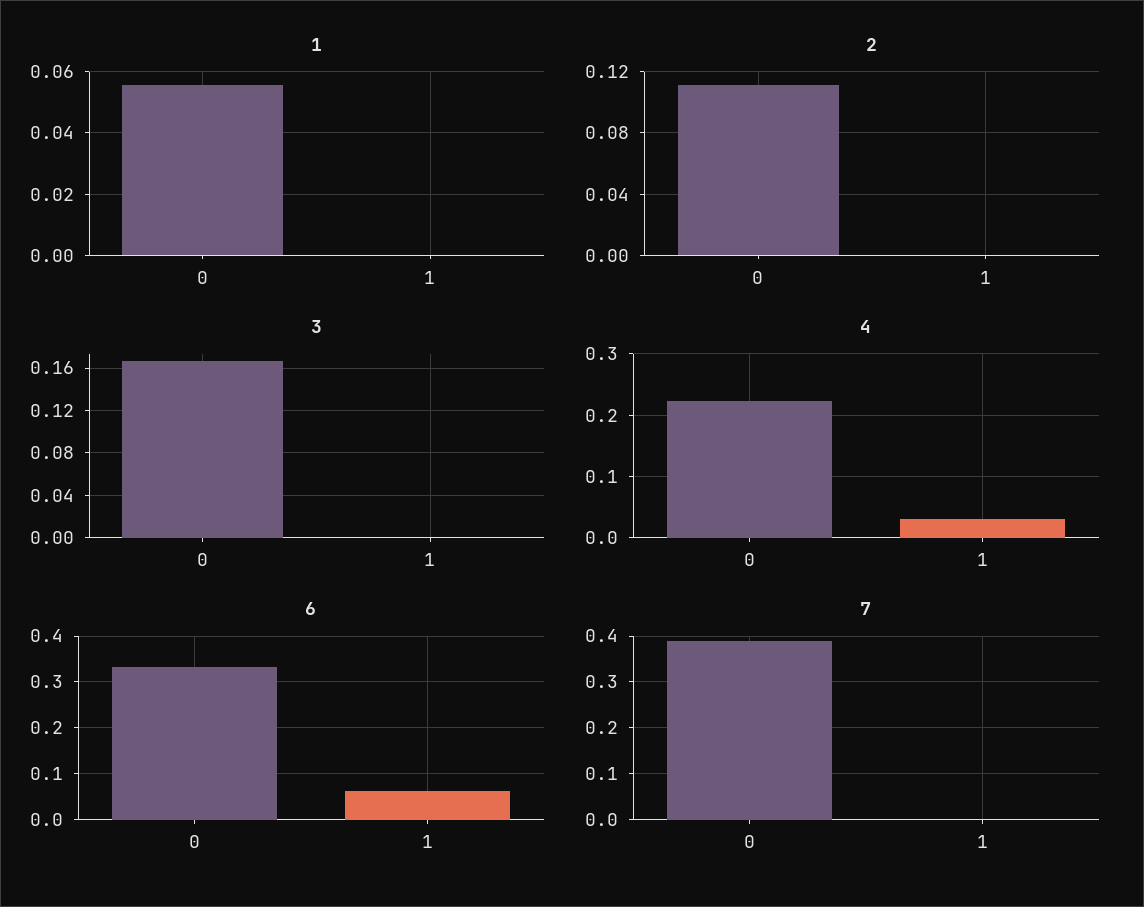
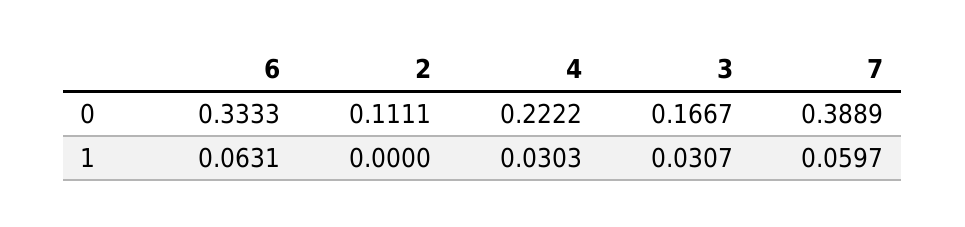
1, 0: 0.056 -> none
1, 1: 0 -> none
3, 1: 0 -> 0.0307
7, 1: 0 -> 0.0597

